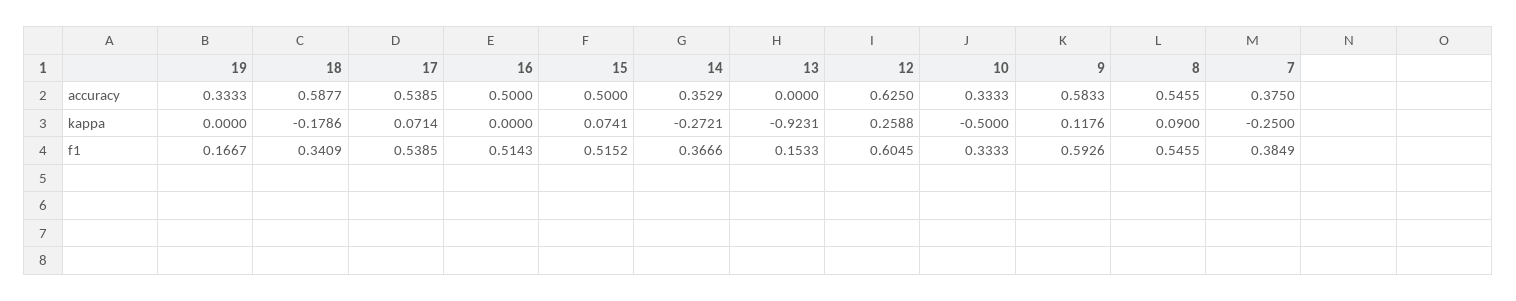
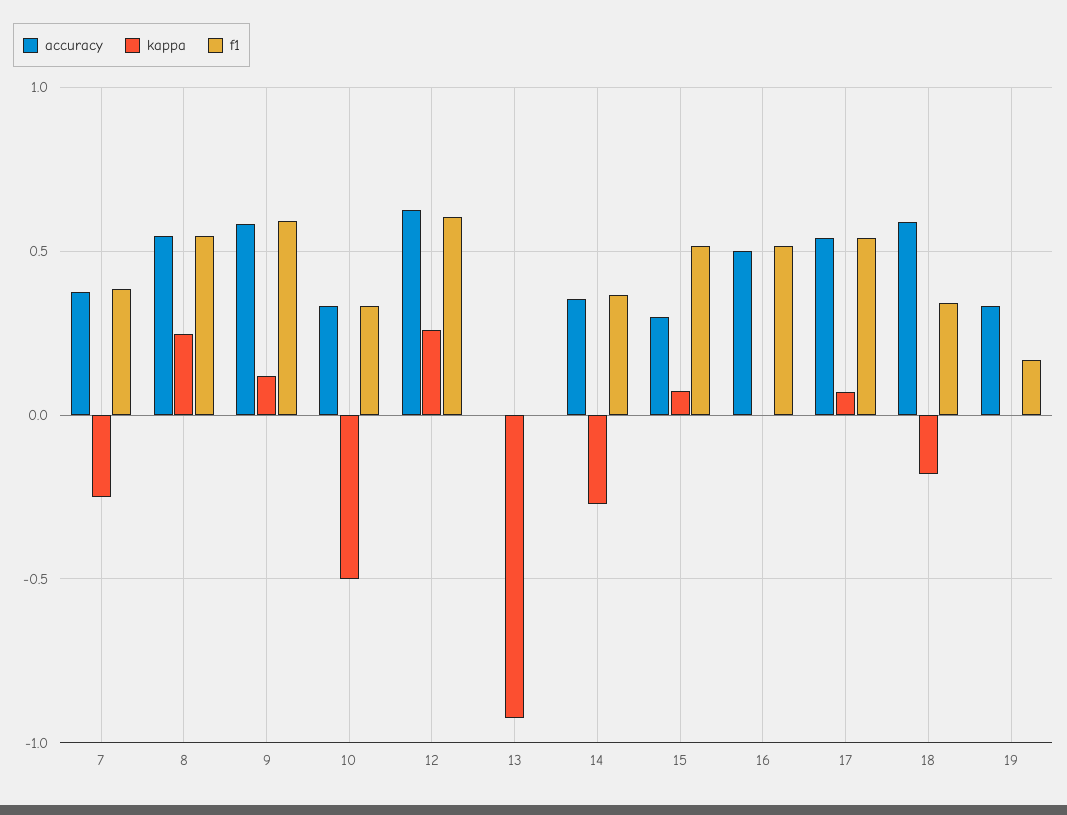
accuracy, 15: 0.5 -> 0.3
kappa, 8: 0.09 -> 0.25
f1, 13: 0.1533 -> 0

